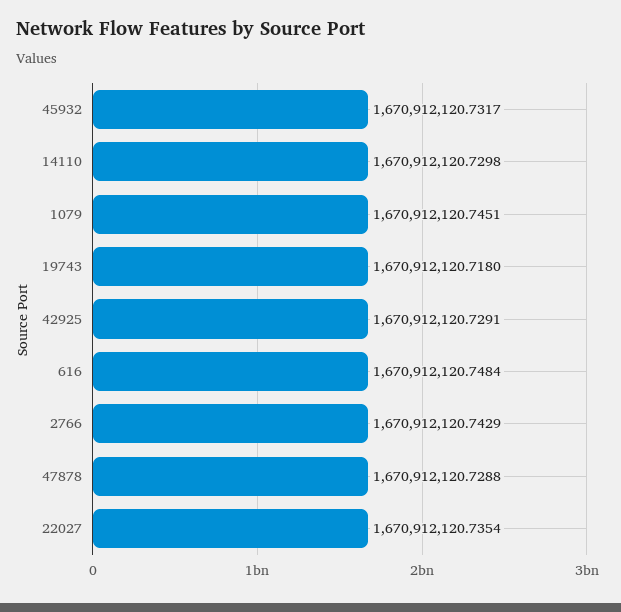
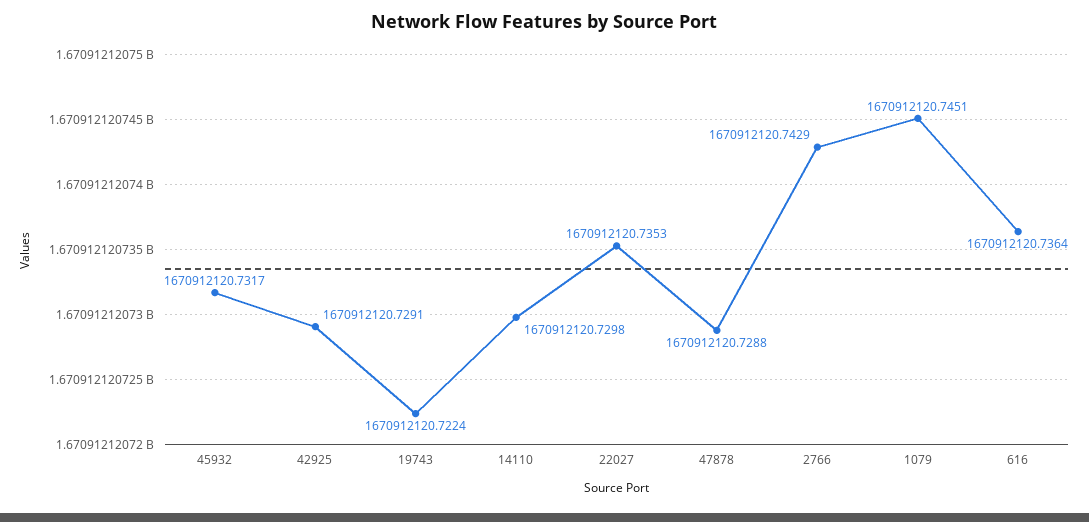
19743: 1670912120.718 -> 1670912120.7224
616: 1670912120.7484 -> 1670912120.7364
22027: 1670912120.7354 -> 1670912120.7353

